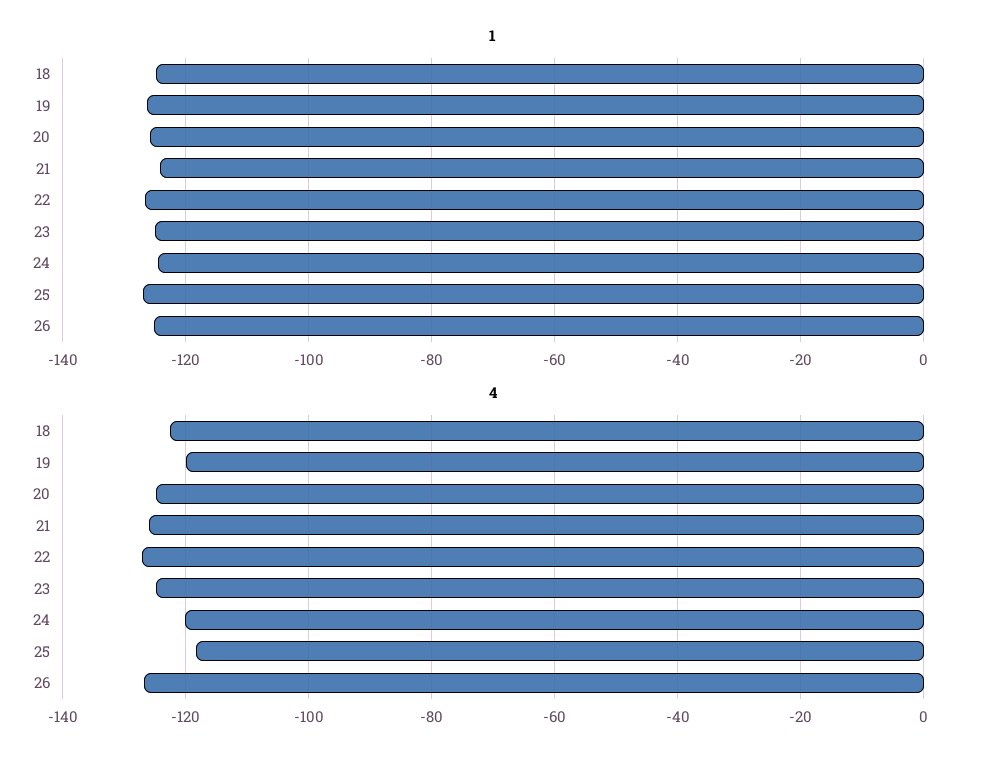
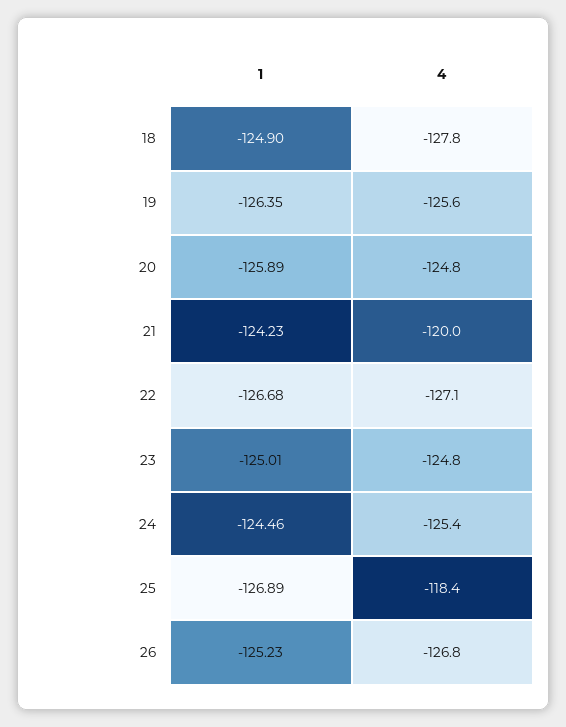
4, 18: -122 -> -127.8
4, 19: -120 -> -125.6
4, 21: -126 -> -120
4, 24: -120 -> -125.4

